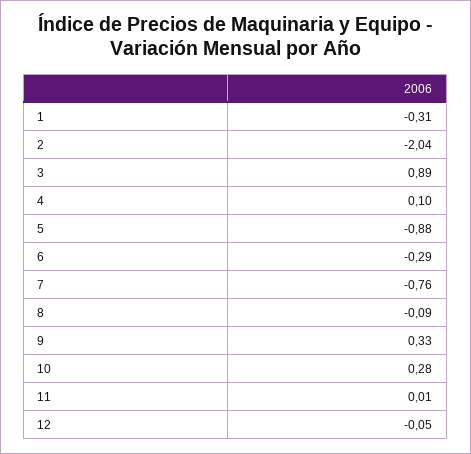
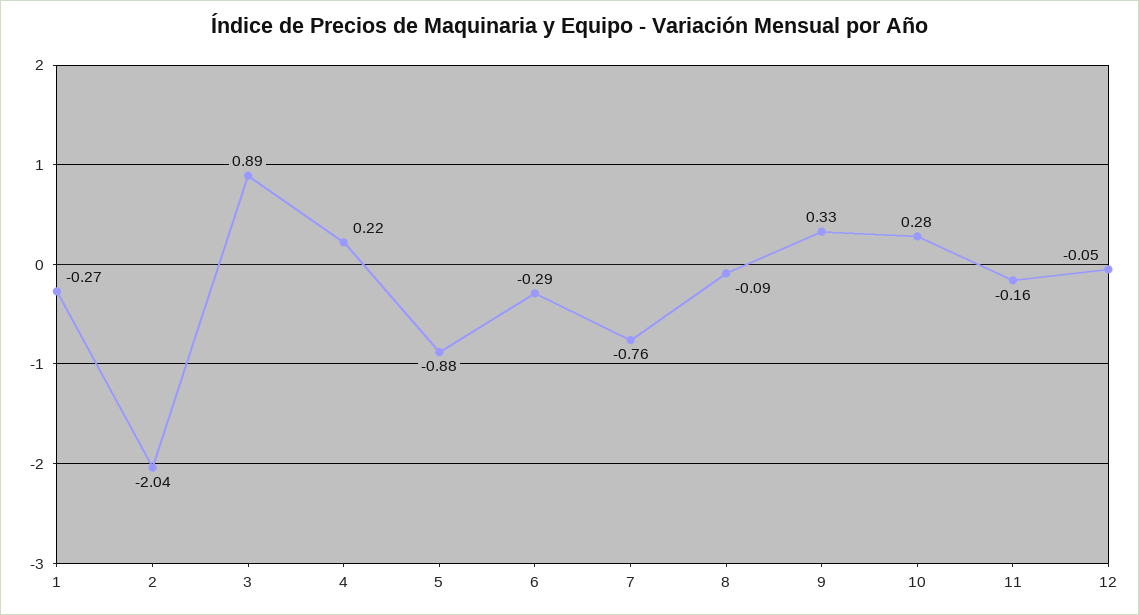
1: -0.31 -> -0.27
4: 0.1 -> 0.22
11: 0.01 -> -0.16

